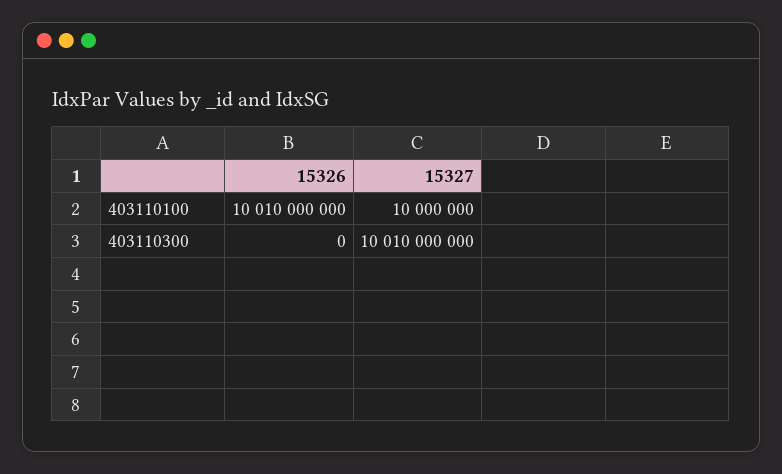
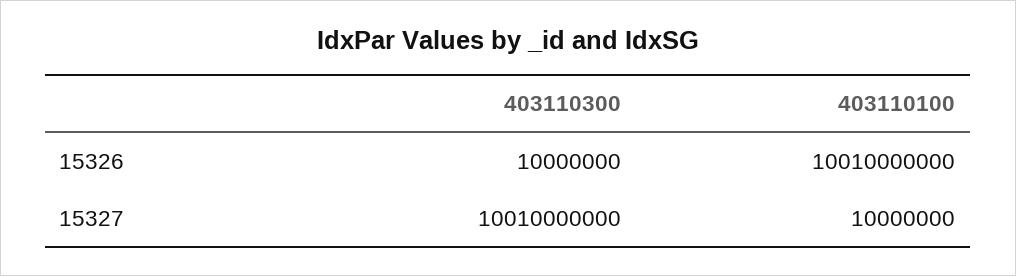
15326, 403110300: 0 -> 10000000

